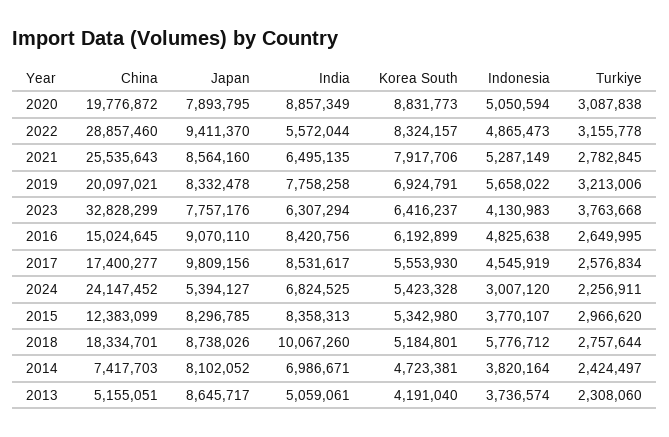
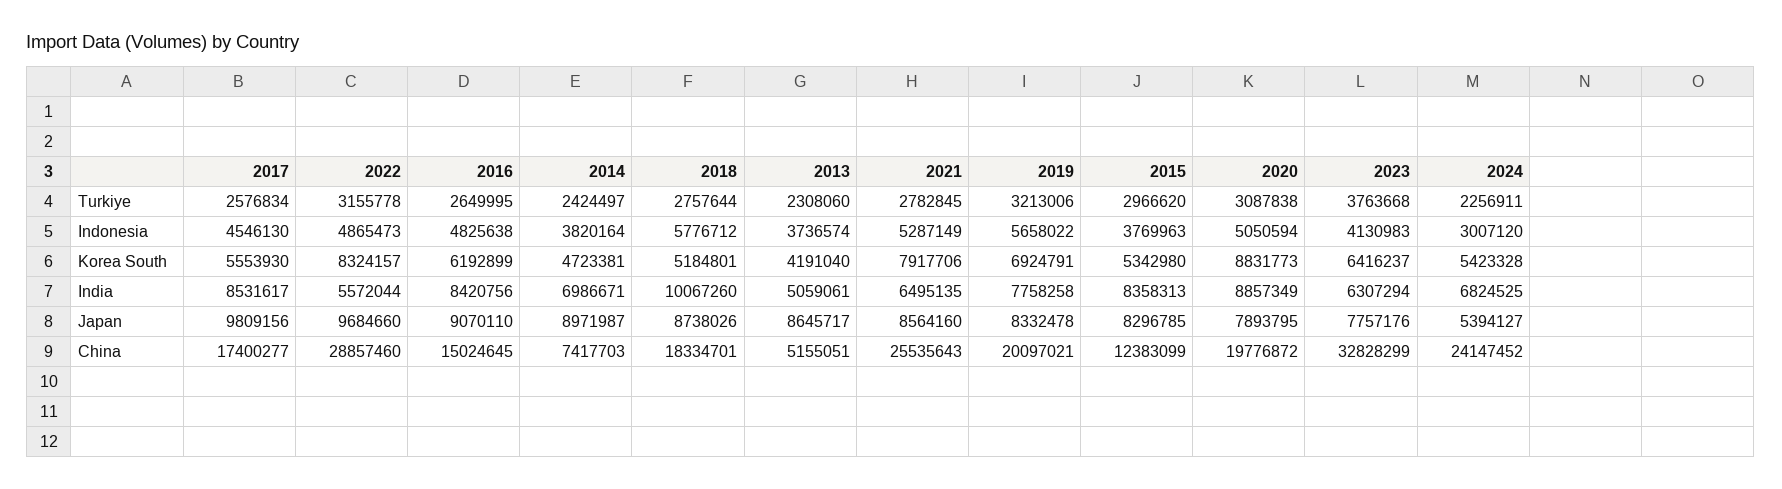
Japan, 2022: 9411370 -> 9684660
Indonesia, 2017: 4545919 -> 4546130
Indonesia, 2015: 3770107 -> 3769963
Japan, 2014: 8102052 -> 8971987

